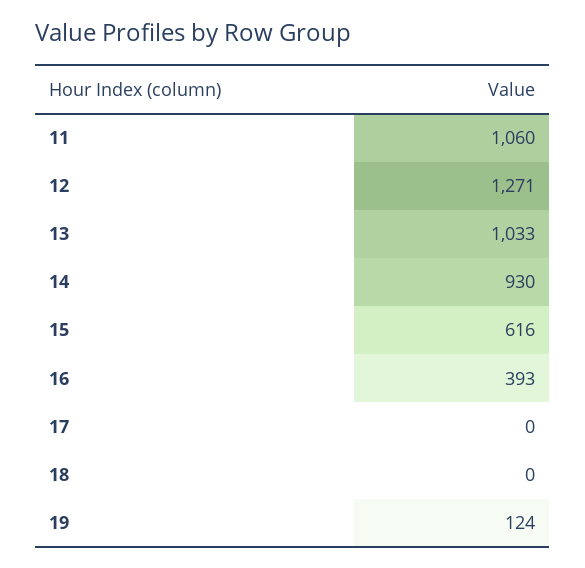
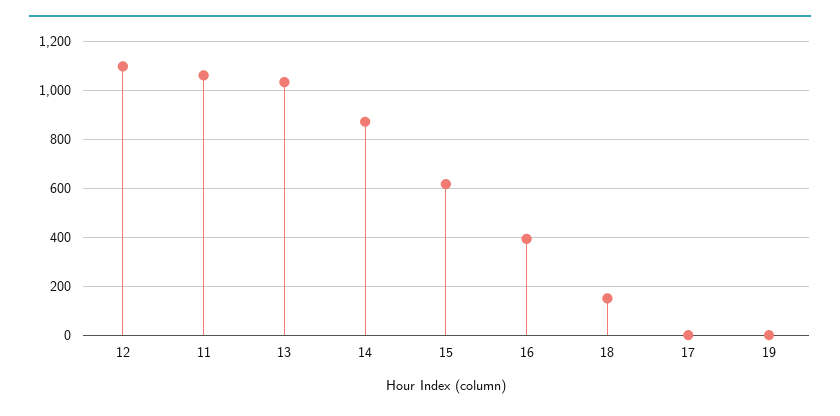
12: 1271 -> 1100
14: 930 -> 875
18: 0 -> 150
19: 124 -> 0

